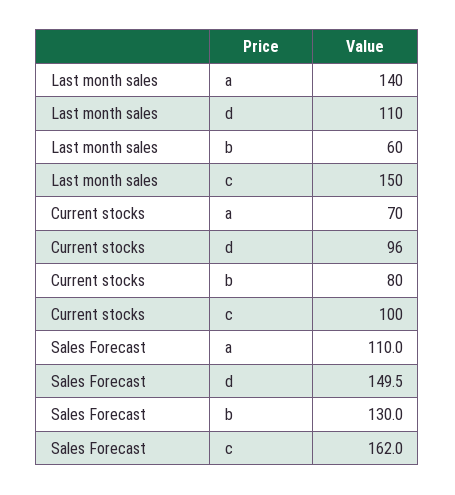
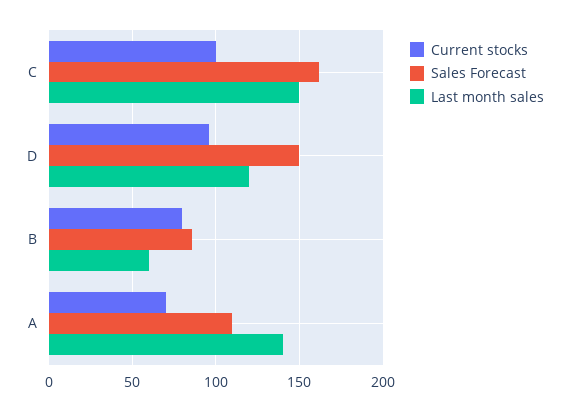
Last month sales, d: 110 -> 120
Sales Forecast, b: 130 -> 85

